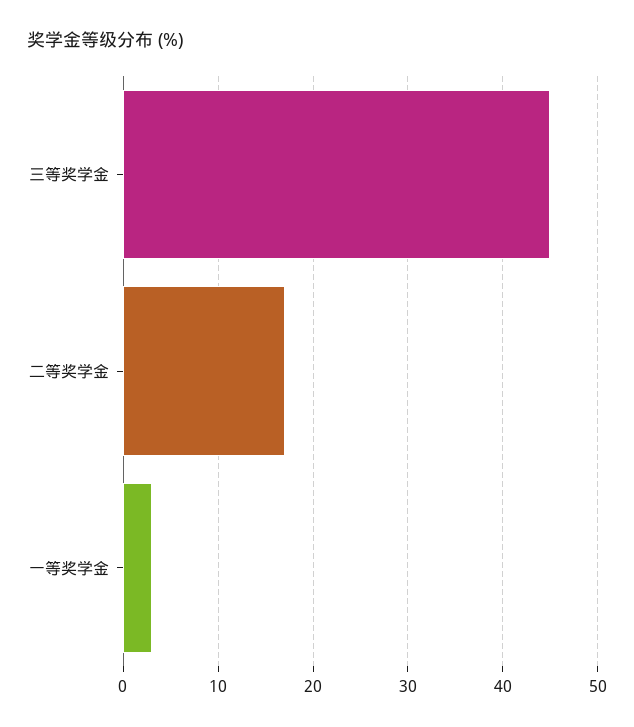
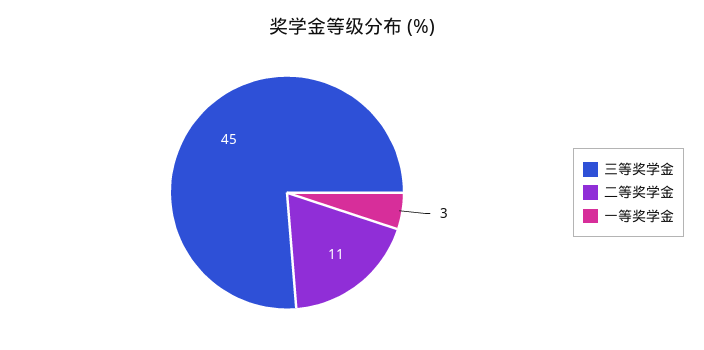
二等奖学金: 17 -> 11

